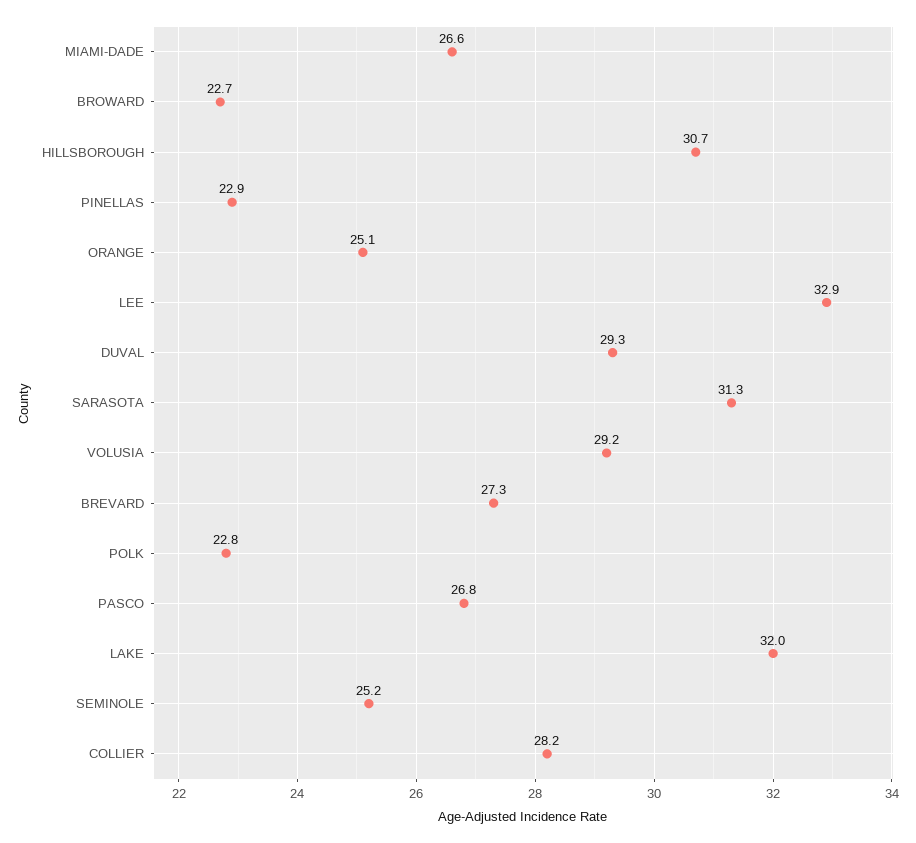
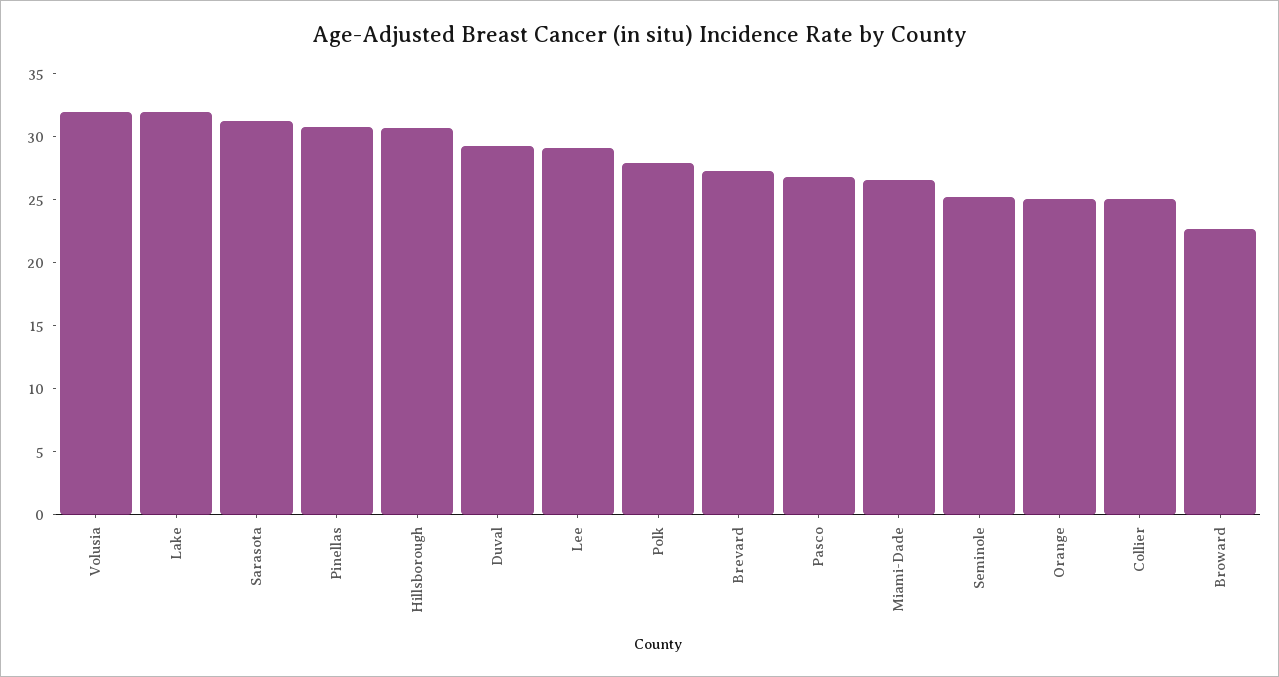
PINELLAS: 22.9 -> 31
LEE: 32.9 -> 29
VOLUSIA: 29.2 -> 32
POLK: 22.8 -> 28
COLLIER: 28.2 -> 25

